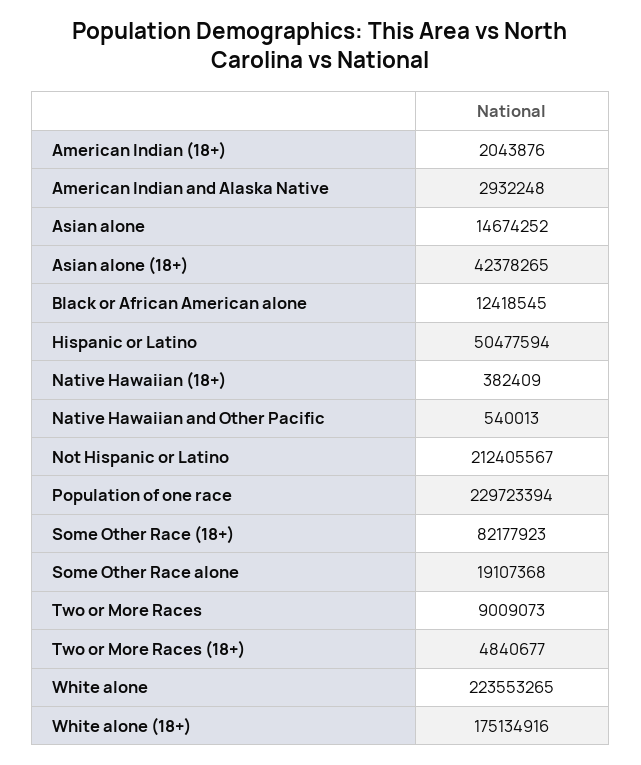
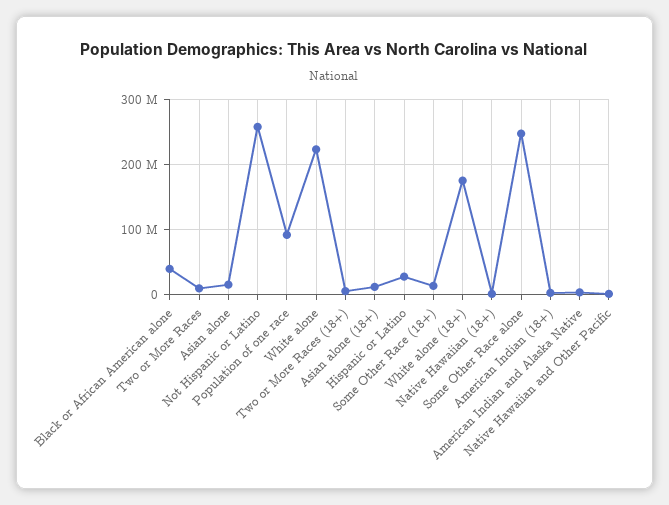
Asian alone (18+): 42378265 -> 10000000
Black or African American alone: 12418545 -> 40000000
Hispanic or Latino: 50477594 -> 30000000
Not Hispanic or Latino: 212405567 -> 260000000
Population of one race: 229723394 -> 90000000
Some Other Race (18+): 82177923 -> 10000000
Some Other Race alone: 19107368 -> 250000000

